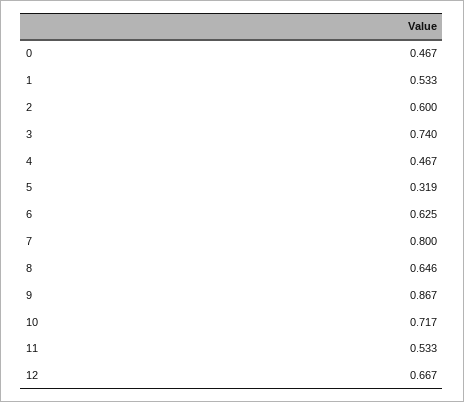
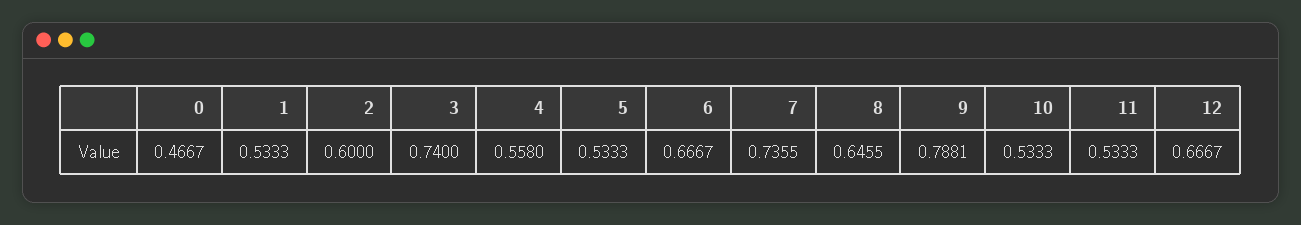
4: 0.467 -> 0.558
5: 0.319 -> 0.5333
6: 0.625 -> 0.6667
7: 0.8 -> 0.7355
9: 0.867 -> 0.7881
10: 0.717 -> 0.5333

